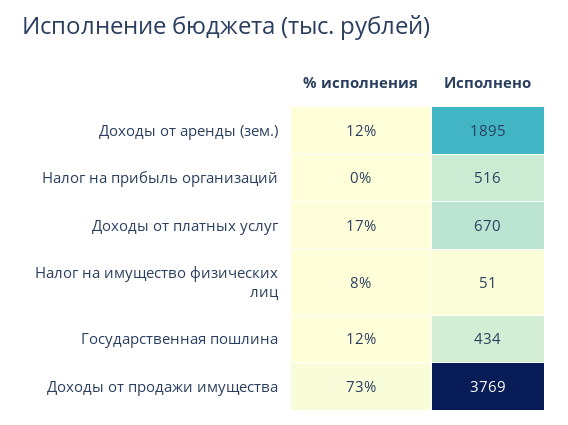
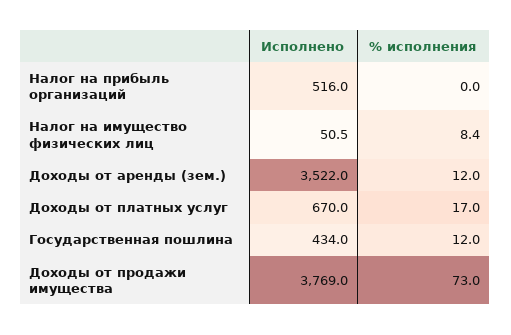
Исполнено, Доходы от аренды (зем.): 1895 -> 3522

